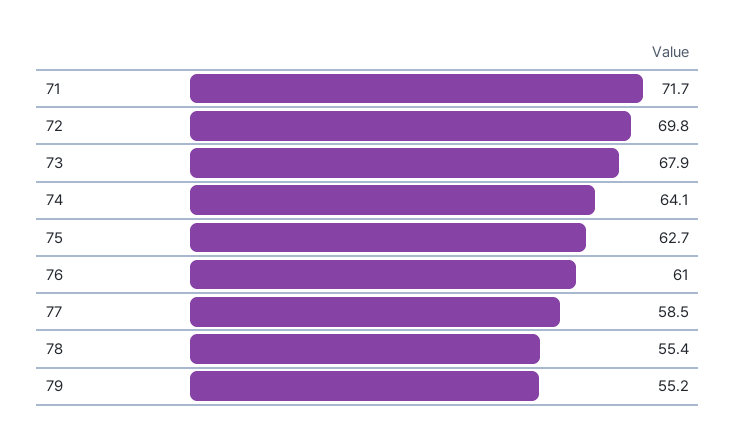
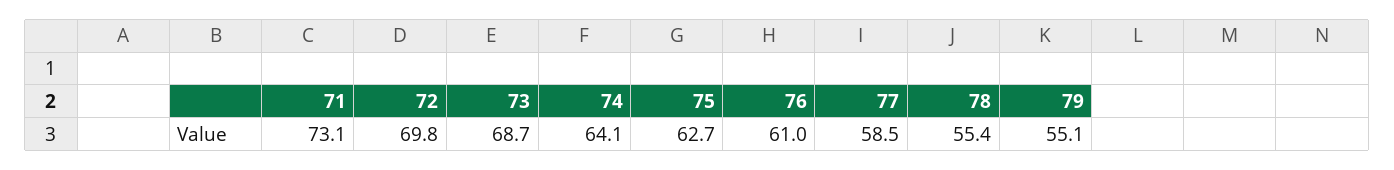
71: 71.7 -> 73.1
73: 67.9 -> 68.7
79: 55.2 -> 55.1

